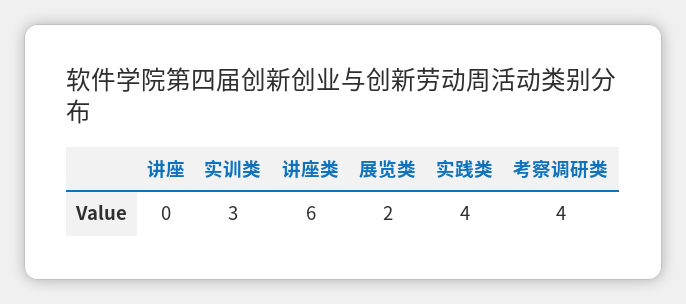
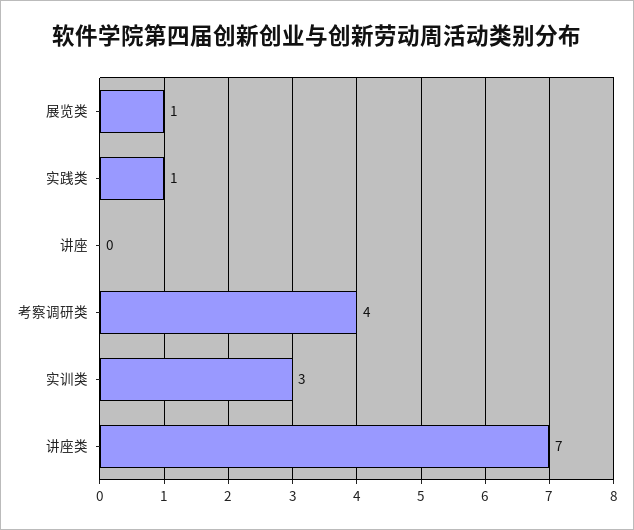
讲座类: 6 -> 7
展览类: 2 -> 1
实践类: 4 -> 1

